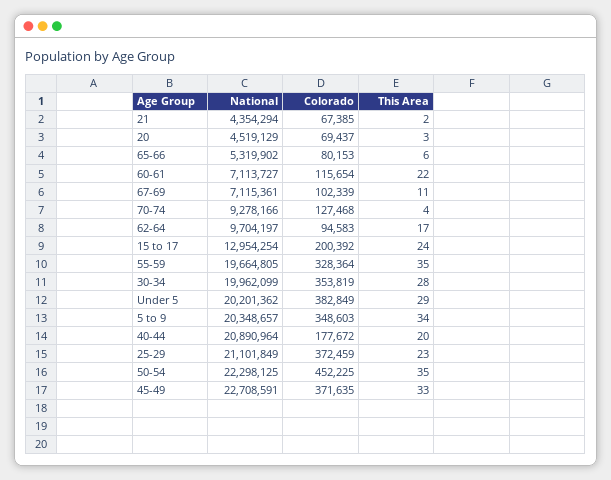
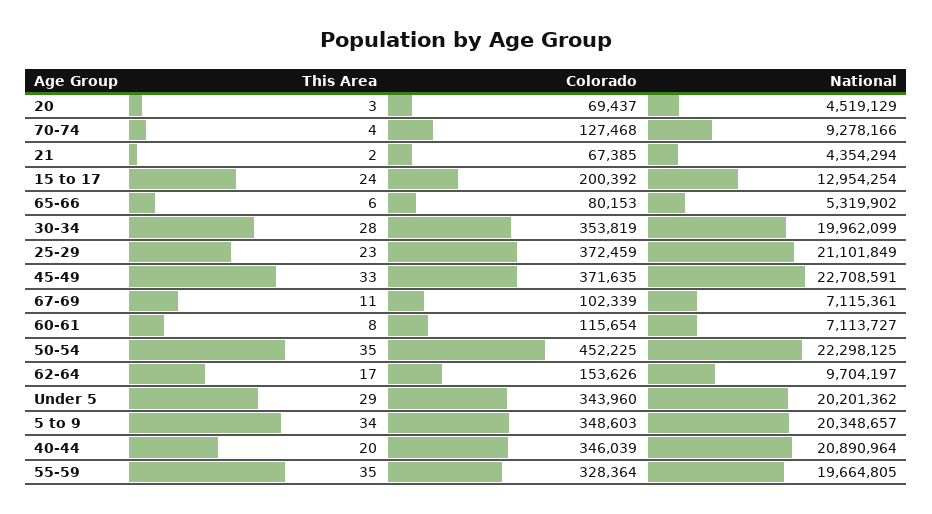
This Area, 60-61: 22 -> 8
Colorado, 62-64: 94583 -> 153626
Colorado, Under 5: 382849 -> 343960
Colorado, 40-44: 177672 -> 346039

